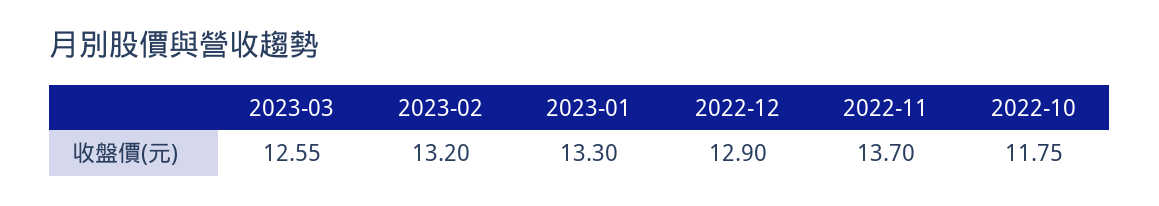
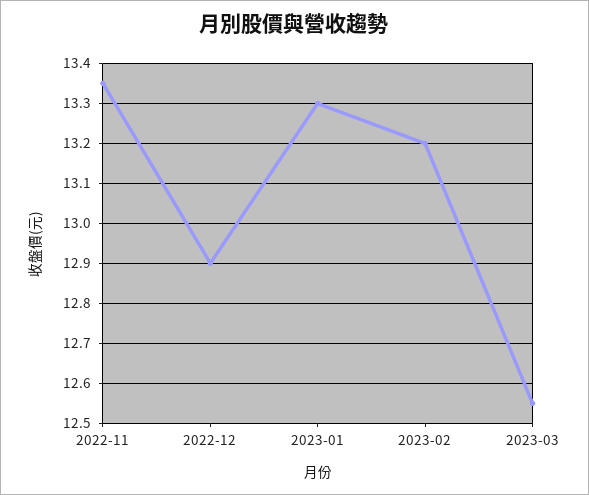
2022-11: 13.7 -> 13.35
2022-10: 11.75 -> none

